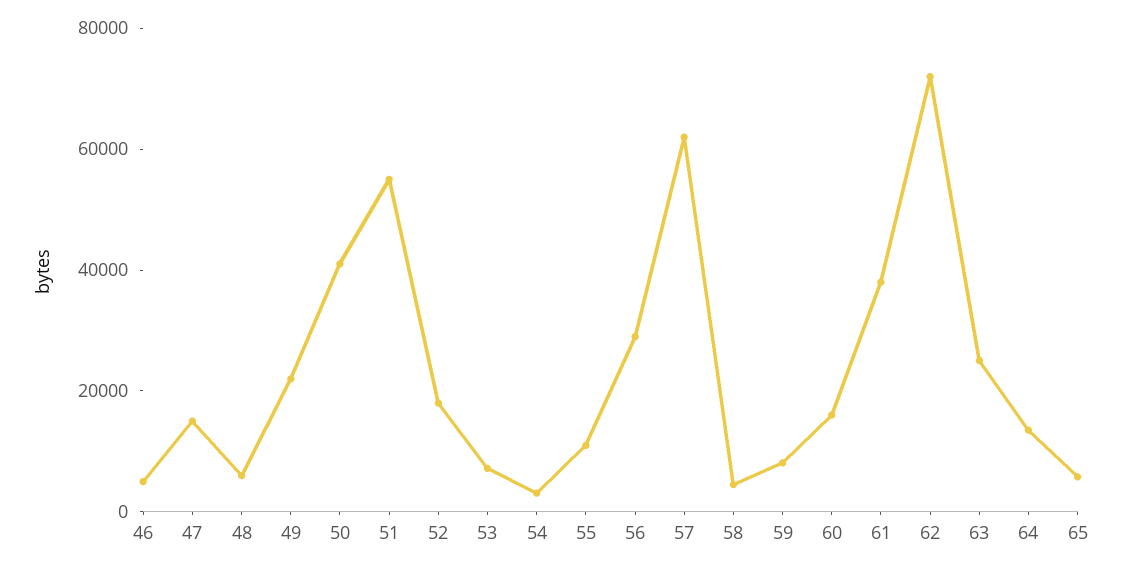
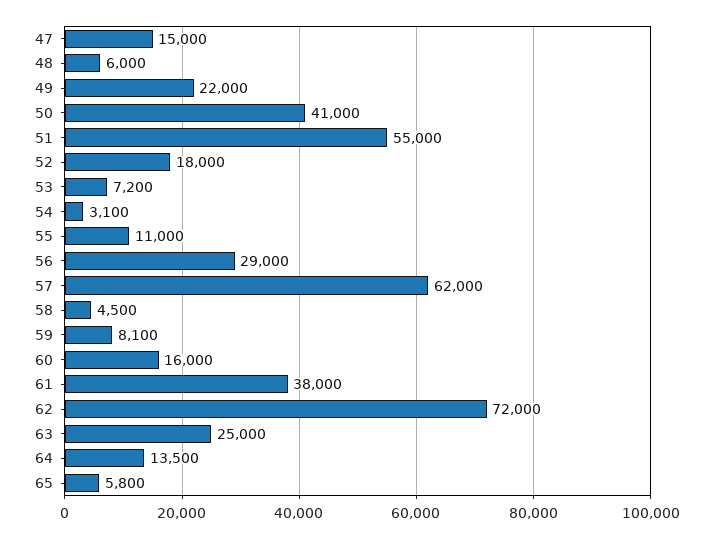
46: 5000 -> none

